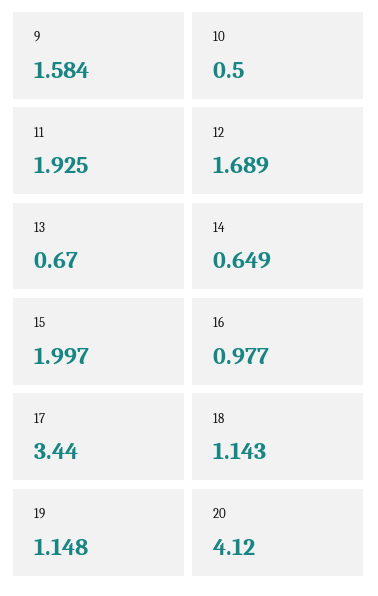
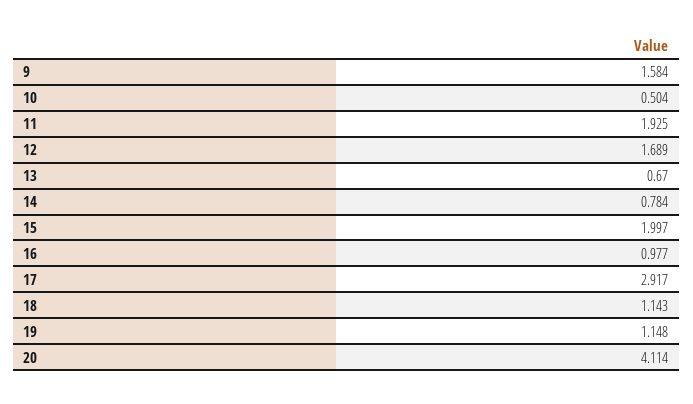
10: 0.5 -> 0.504
14: 0.649 -> 0.784
17: 3.44 -> 2.917
20: 4.12 -> 4.114

